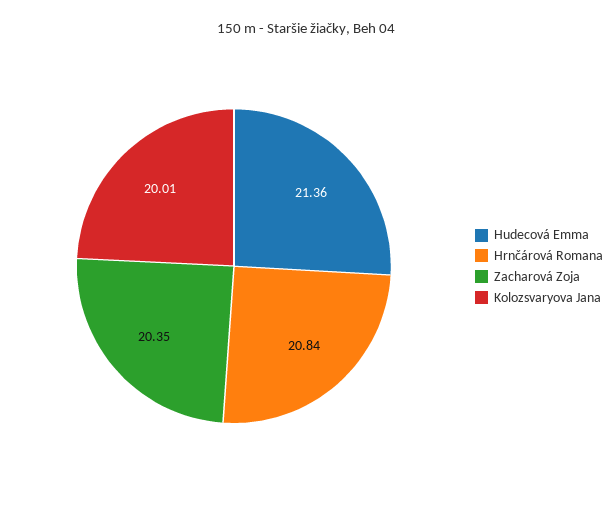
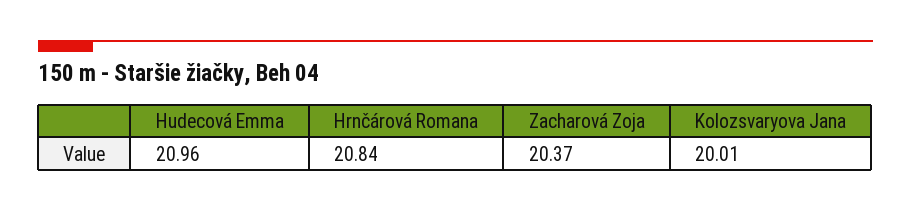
Hudecová Emma: 21.36 -> 20.96
Zacharová Zoja: 20.35 -> 20.37

